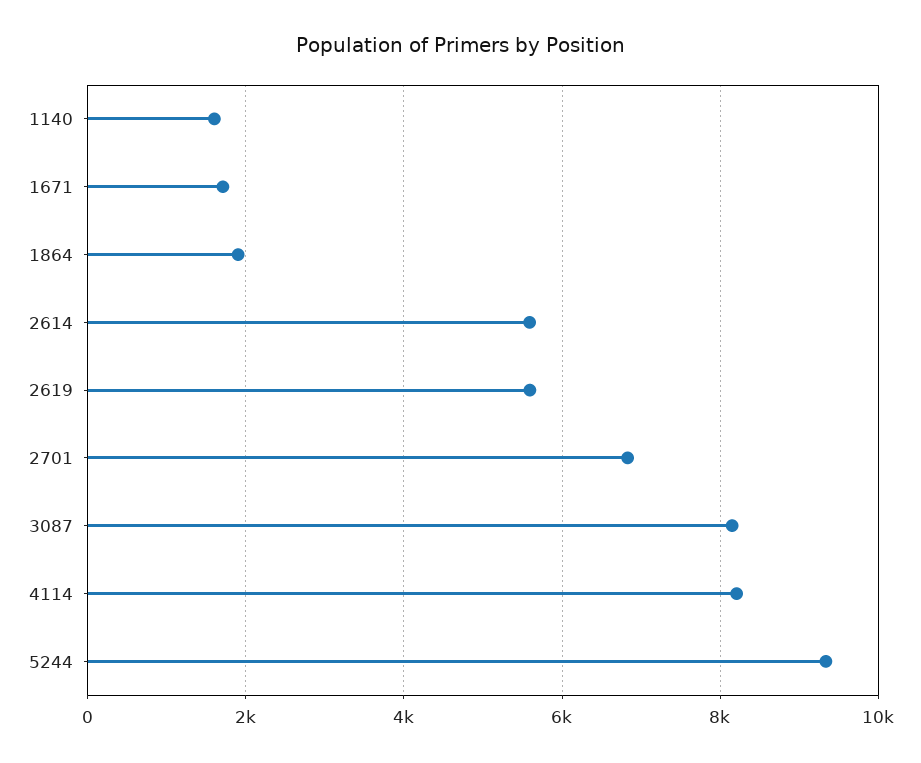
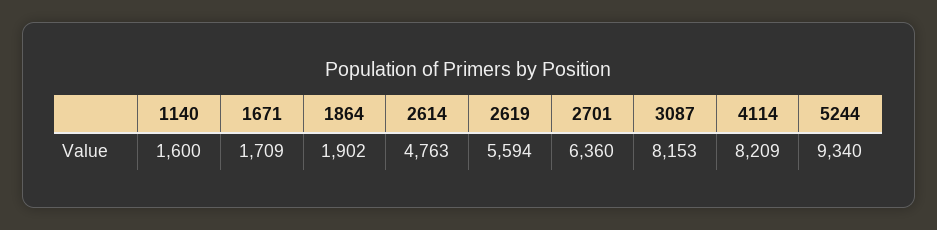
2614: 5600 -> 4763
2701: 6800 -> 6360

